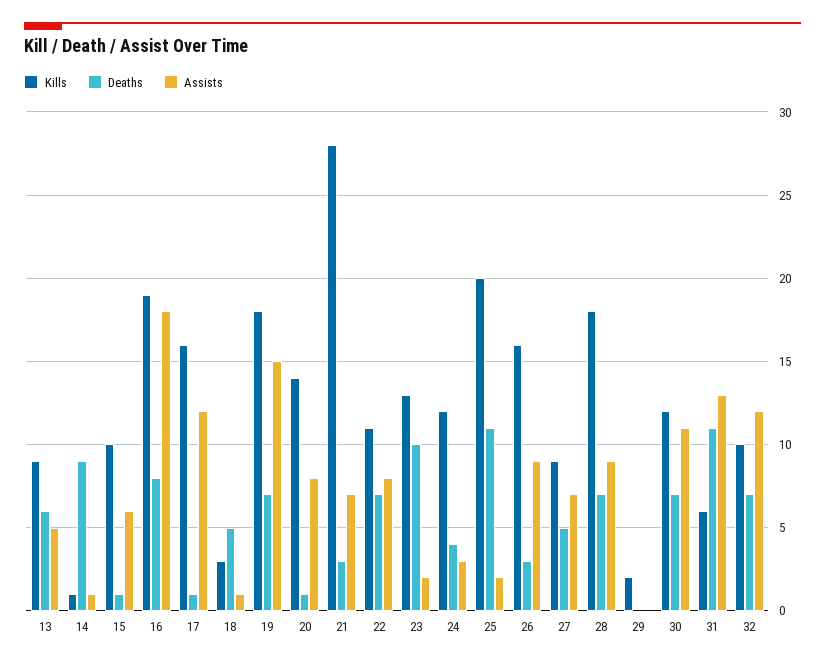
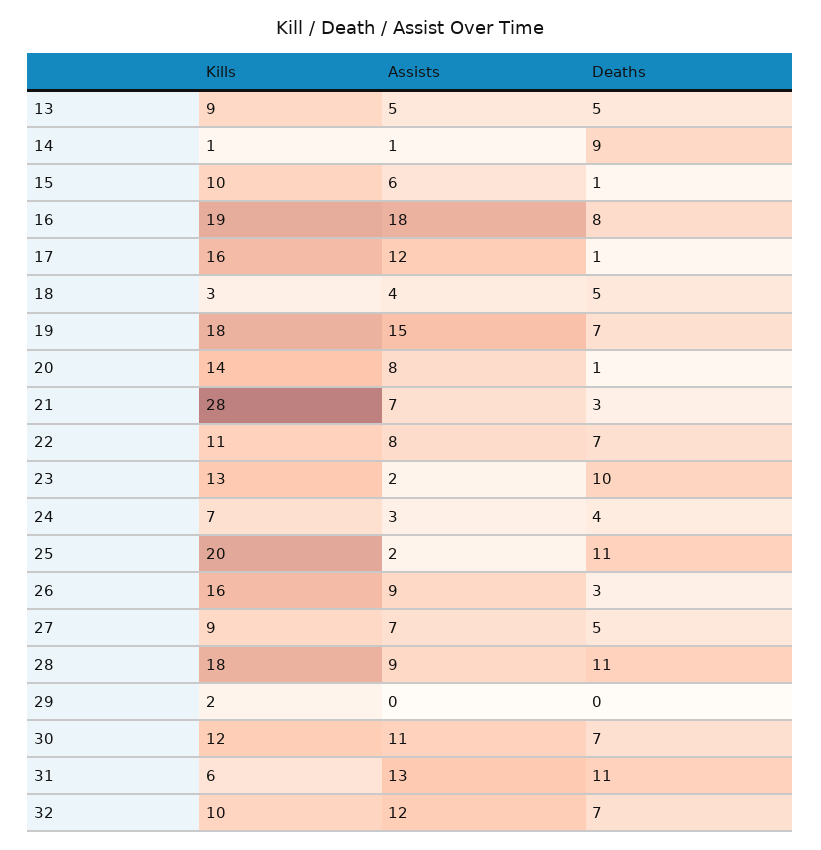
Deaths, 13: 6 -> 5
Assists, 18: 1 -> 4
Kills, 24: 12 -> 7
Deaths, 28: 7 -> 11

